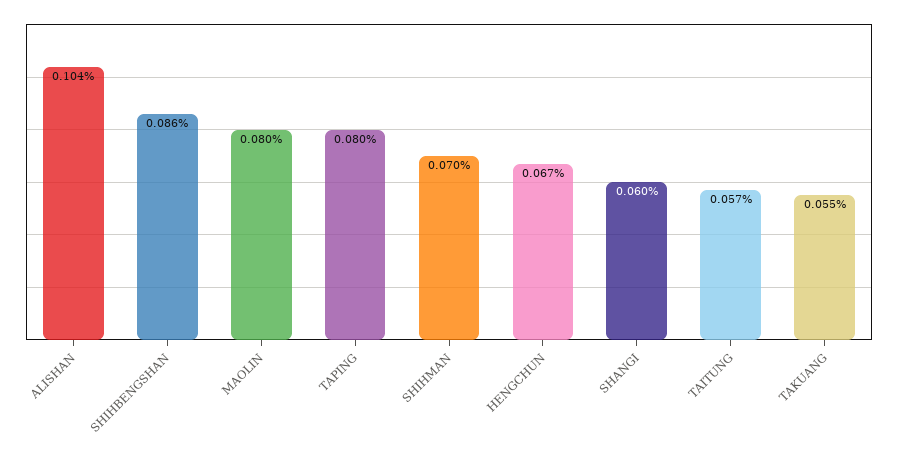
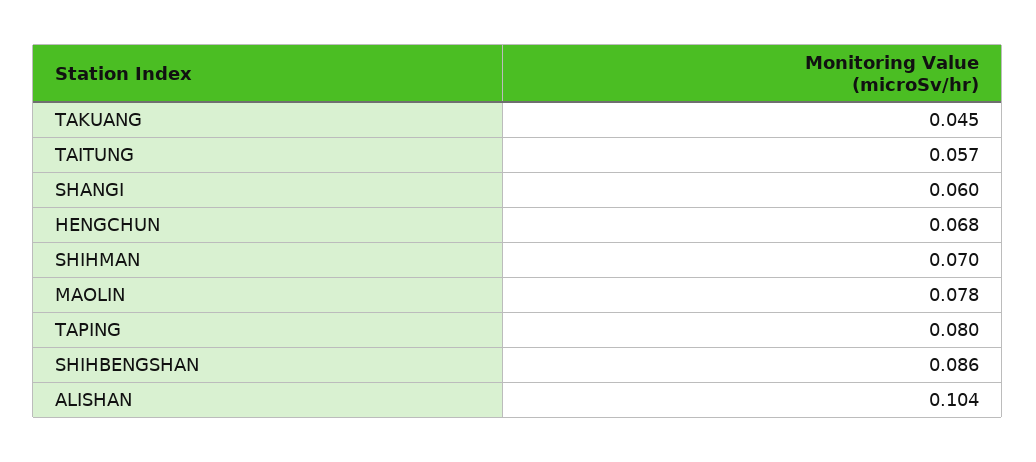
MAOLIN: 0.08 -> 0.078
HENGCHUN: 0.067 -> 0.068
TAKUANG: 0.055 -> 0.045

